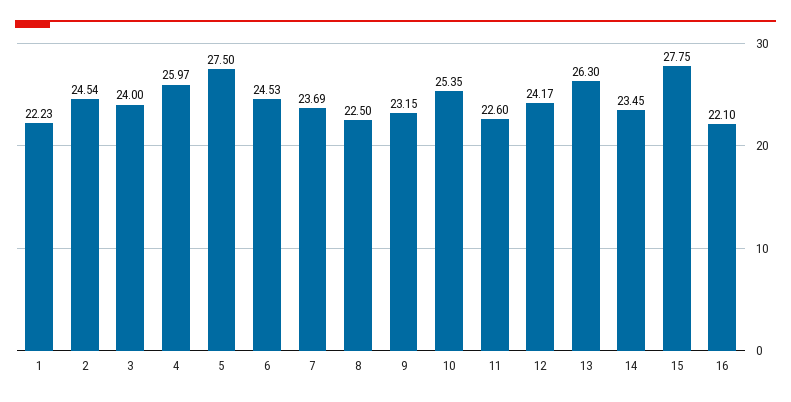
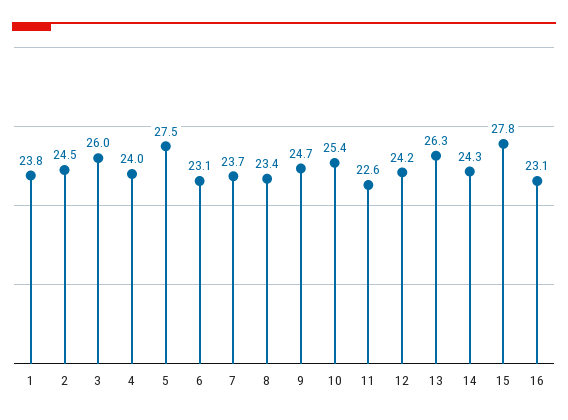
1: 22.23 -> 23.8
3: 24 -> 26
4: 25.97 -> 24
6: 24.53 -> 23.1
8: 22.5 -> 23.4
9: 23.15 -> 24.7
14: 23.45 -> 24.3
16: 22.1 -> 23.1

